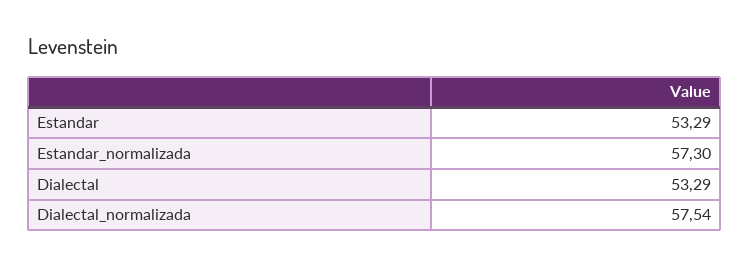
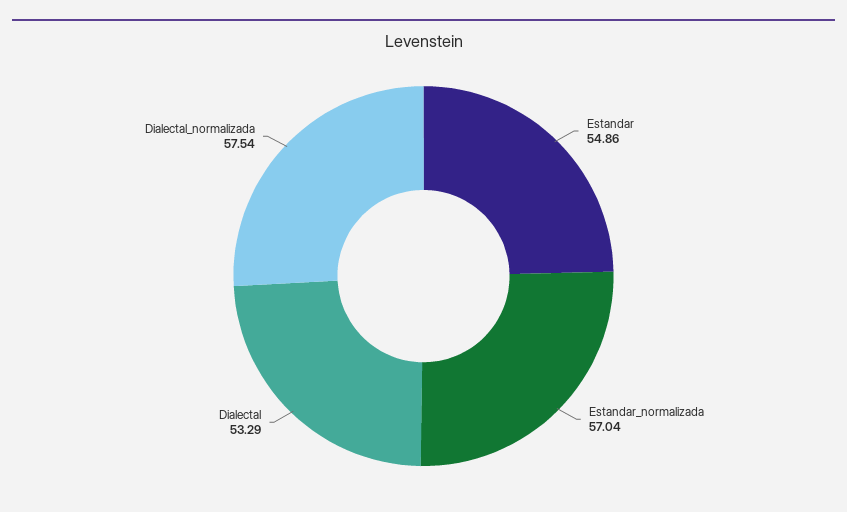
Estandar: 53.29 -> 54.86
Estandar_normalizada: 57.3 -> 57.04

